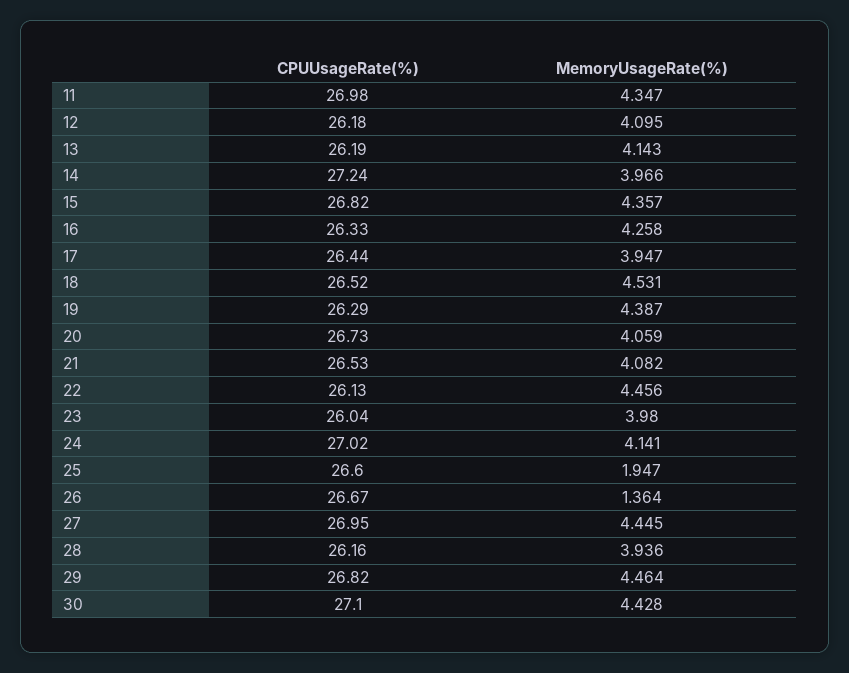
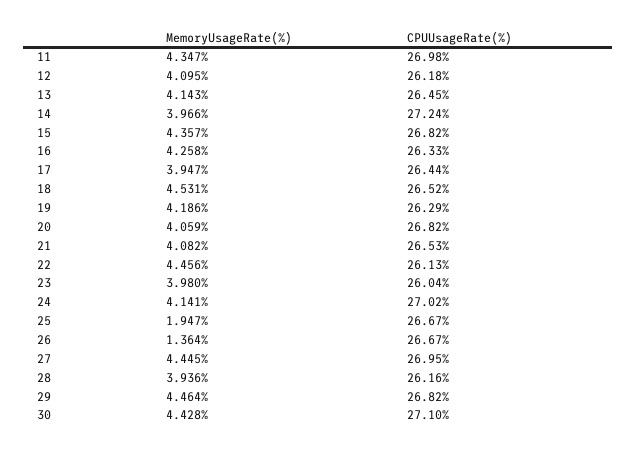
CPUUsageRate(%), 13: 26.19 -> 26.45
MemoryUsageRate(%), 19: 4.387 -> 4.186
CPUUsageRate(%), 20: 26.73 -> 26.82
CPUUsageRate(%), 25: 26.6 -> 26.67

